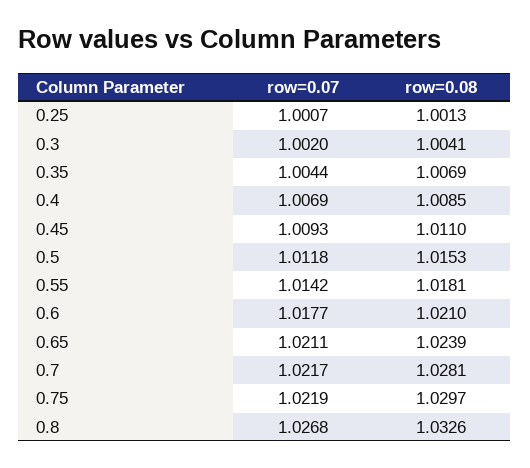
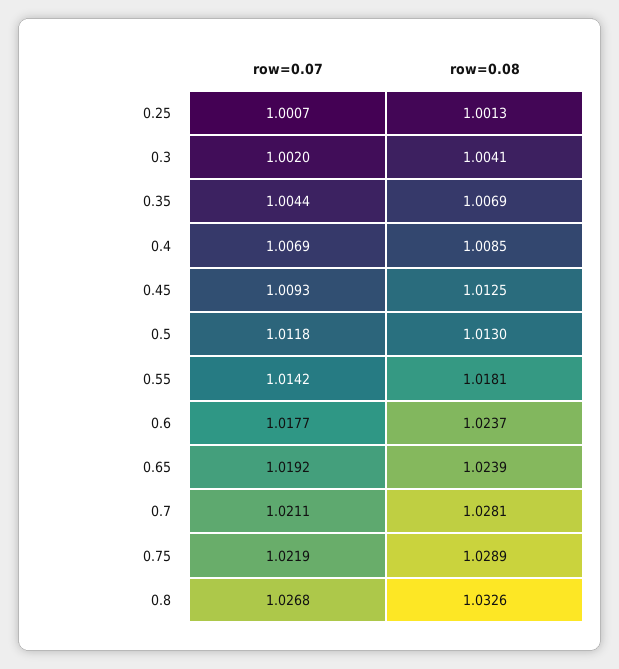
row=0.08, 0.45: 1.011 -> 1.0125
row=0.08, 0.5: 1.0153 -> 1.013
row=0.08, 0.6: 1.021 -> 1.0237
row=0.07, 0.65: 1.0211 -> 1.0192
row=0.07, 0.7: 1.0217 -> 1.0211
row=0.08, 0.75: 1.0297 -> 1.0289

